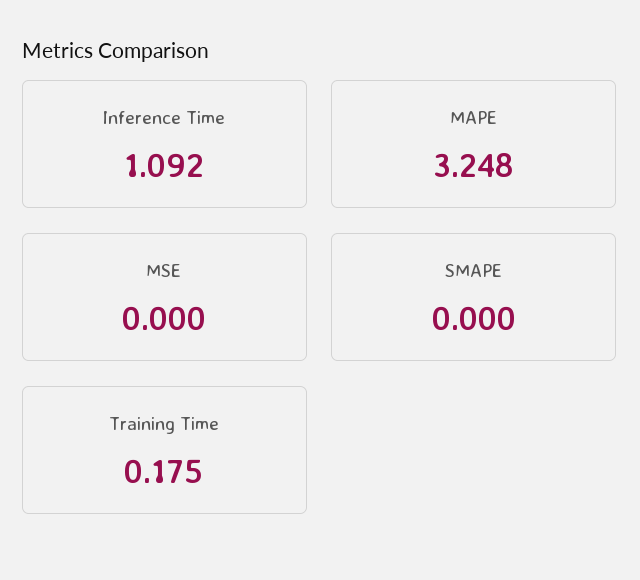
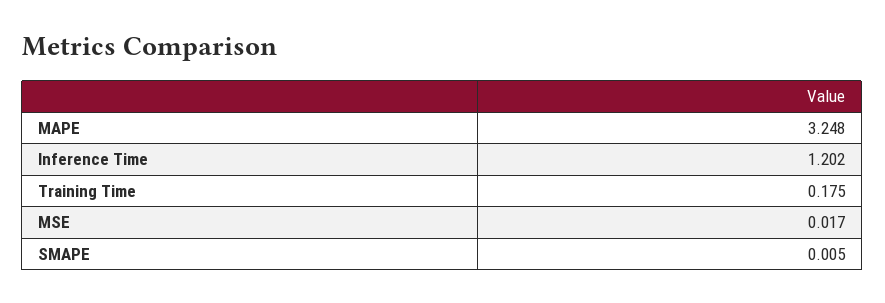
Inference Time: 1.092 -> 1.202
MSE: 0 -> 0.017
SMAPE: 0 -> 0.005

